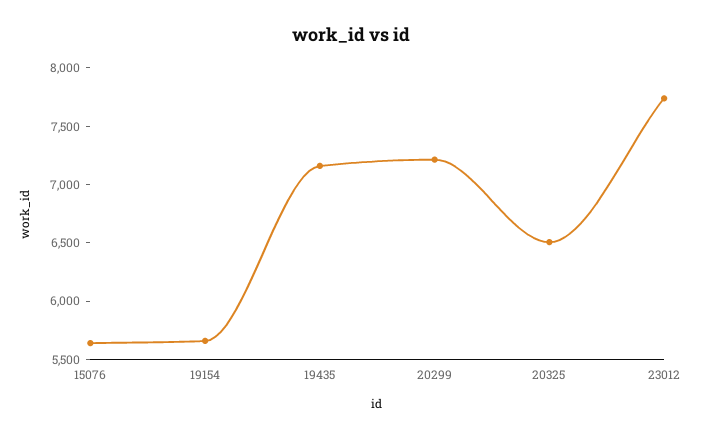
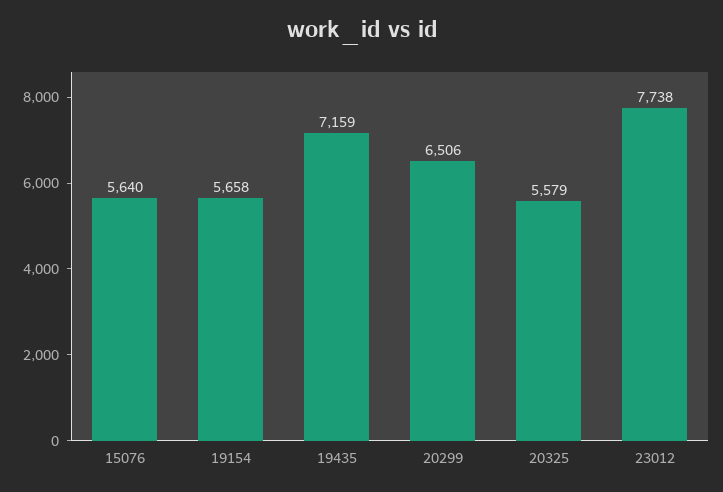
20299: 7200 -> 6506
20325: 6500 -> 5579

